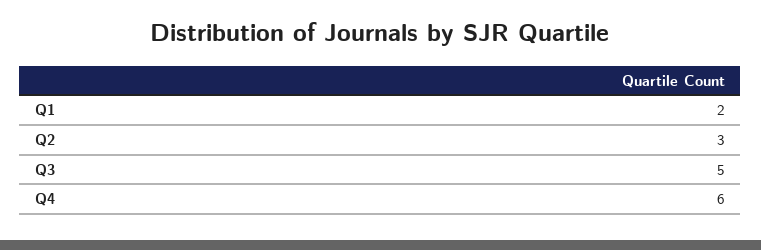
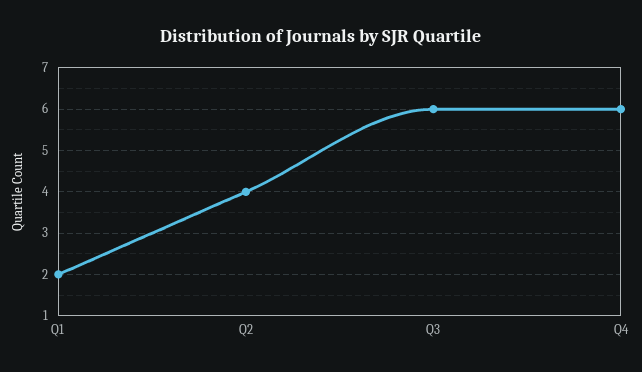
Q2: 3 -> 4
Q3: 5 -> 6

